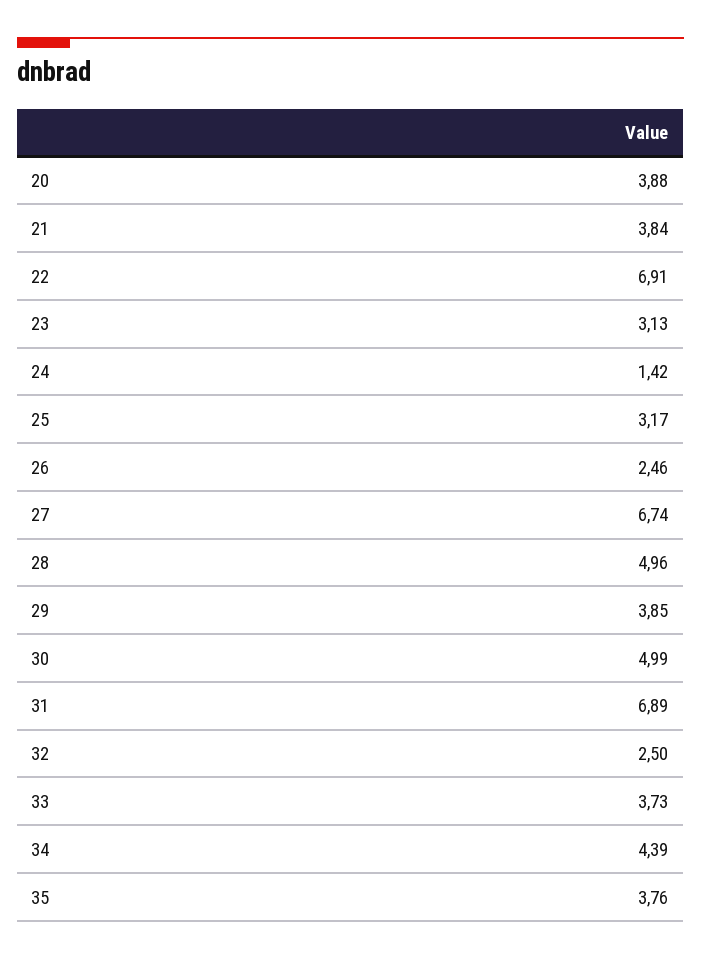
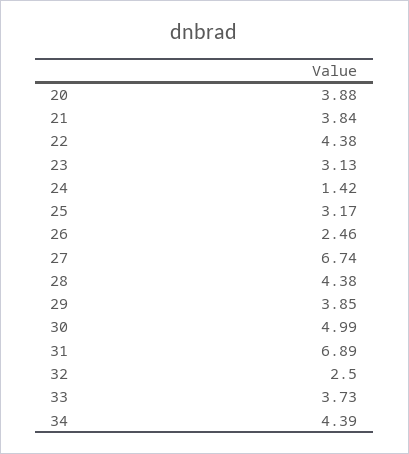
22: 6.91 -> 4.38
28: 4.96 -> 4.38
35: 3.76 -> none

